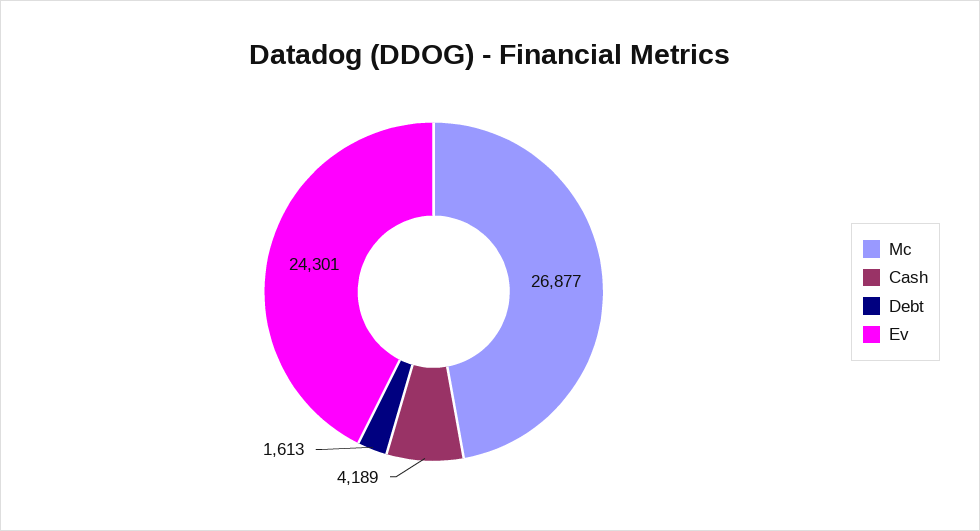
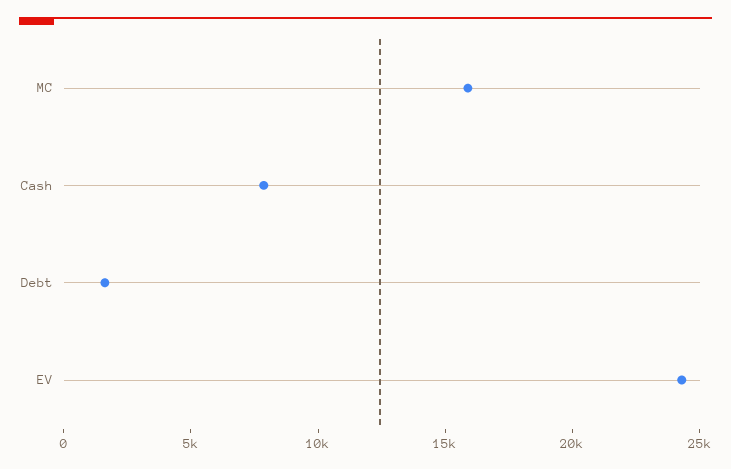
Mc: 26877 -> 16000
Cash: 4189 -> 8000

